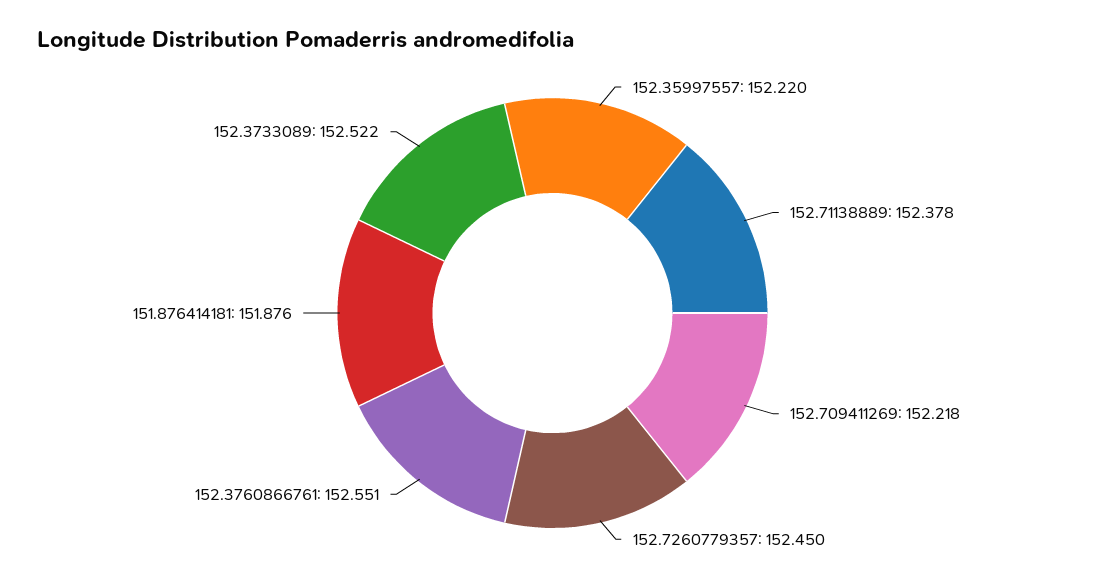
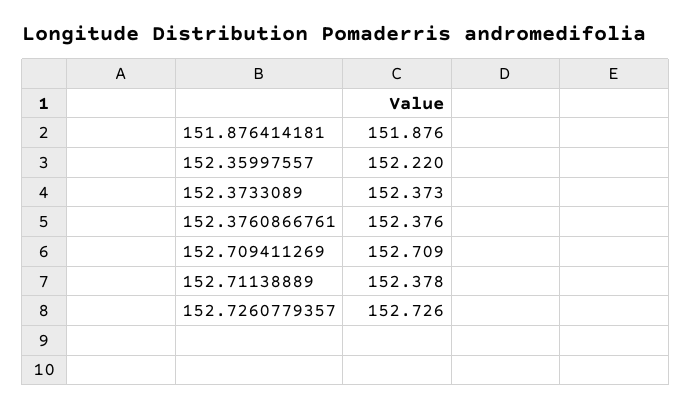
152.709411269: 152.218 -> 152.709
152.7260779357: 152.45 -> 152.726
152.3760866761: 152.551 -> 152.376
152.3733089: 152.522 -> 152.373

